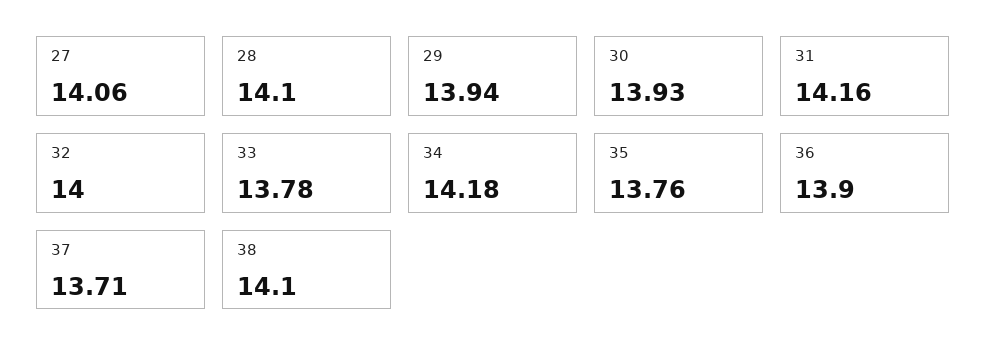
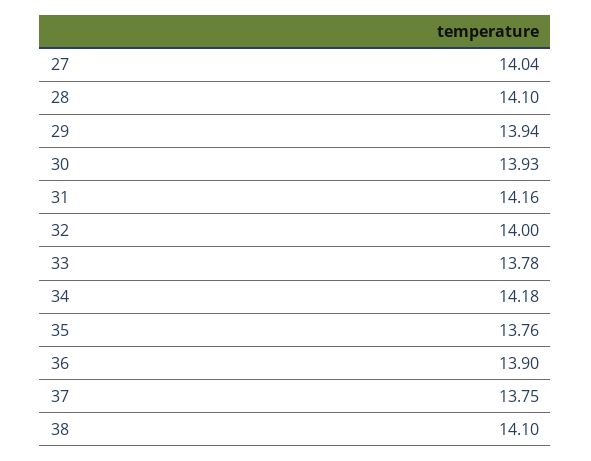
27: 14.06 -> 14.04
37: 13.71 -> 13.75

